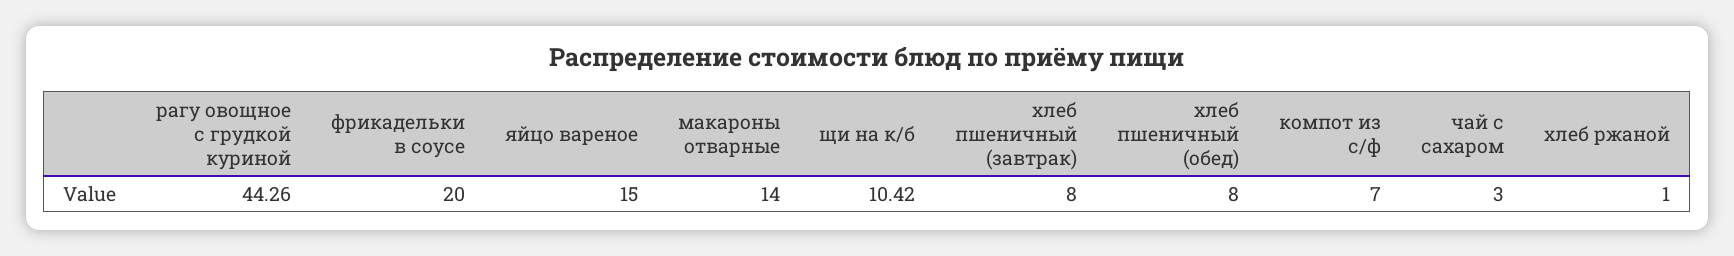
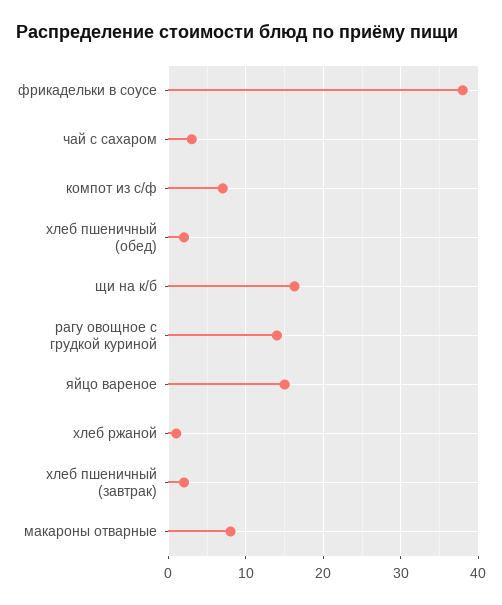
рагу овощное с грудкой куриной: 44.26 -> 14
фрикадельки в соусе: 20 -> 38
макароны отварные: 14 -> 8
щи на к/б: 10.42 -> 16
хлеб пшеничный (завтрак): 8 -> 2
хлеб пшеничный (обед): 8 -> 2

